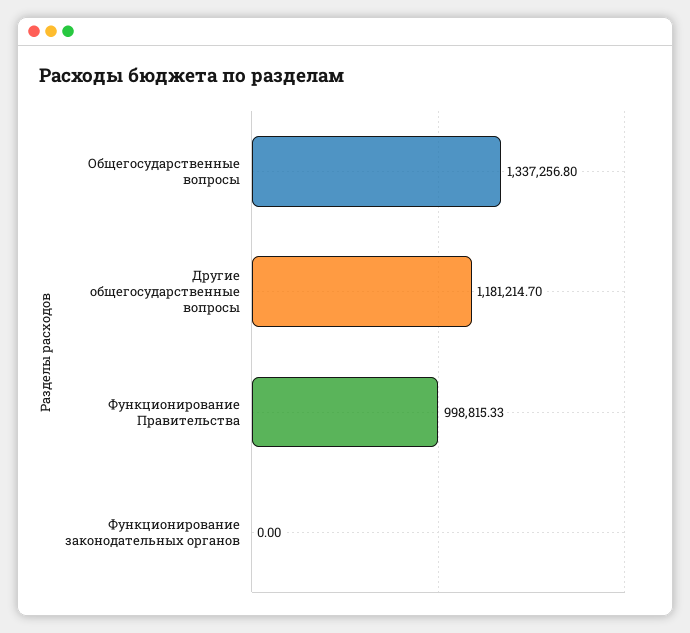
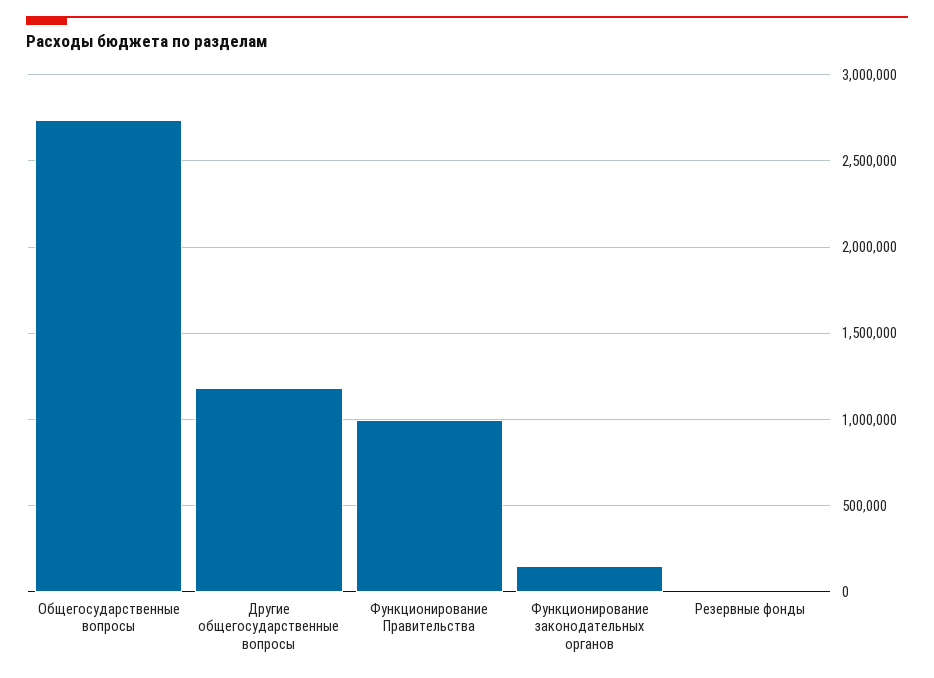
Общегосударственные вопросы: 1337256.8 -> 2750000
Функционирование законодательных органов: 0 -> 150000
Резервные фонды: none -> 0

